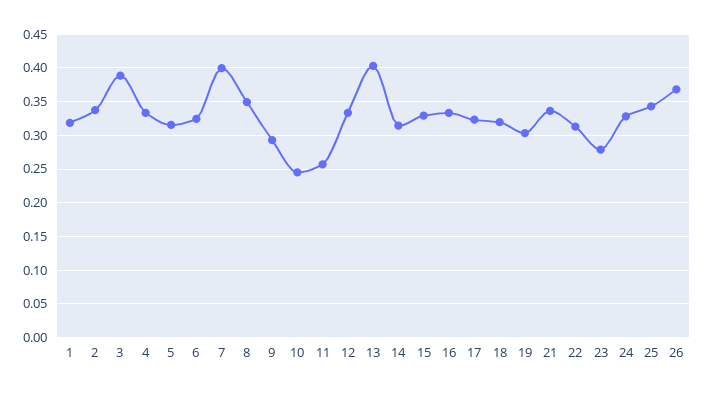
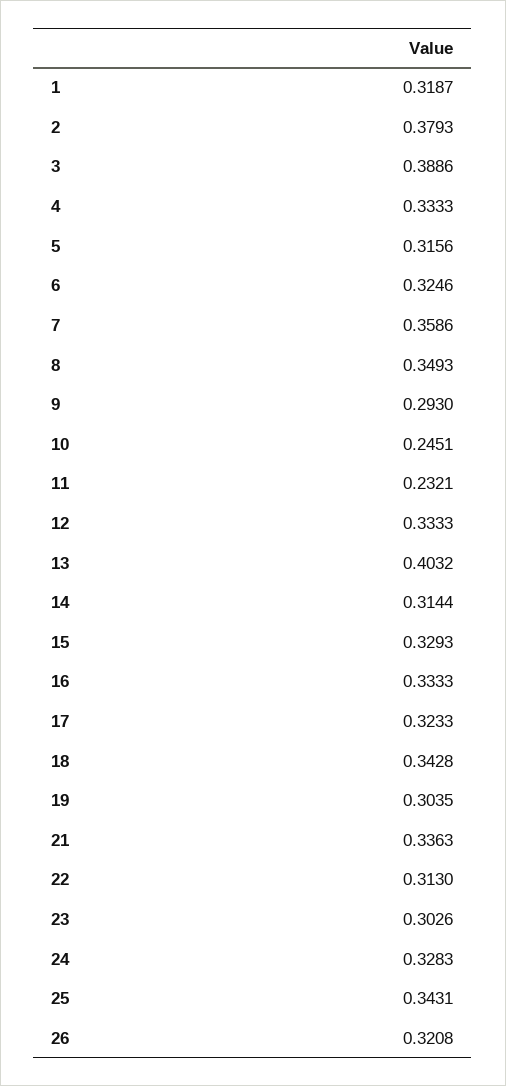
2: 0.34 -> 0.3793
7: 0.4 -> 0.3586
11: 0.26 -> 0.2321
18: 0.32 -> 0.3428
23: 0.28 -> 0.3026
26: 0.37 -> 0.3208

